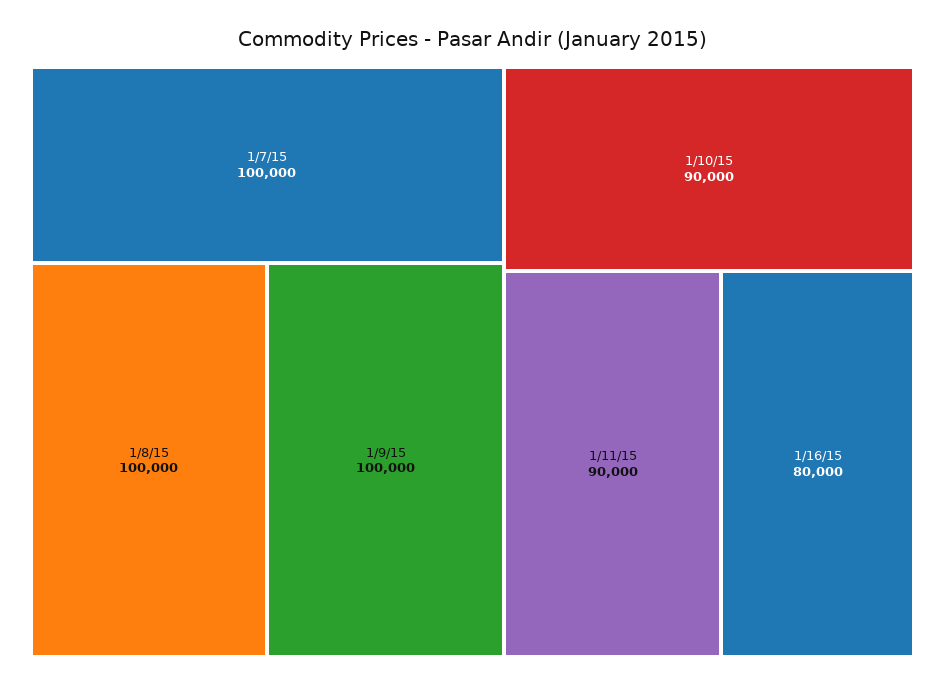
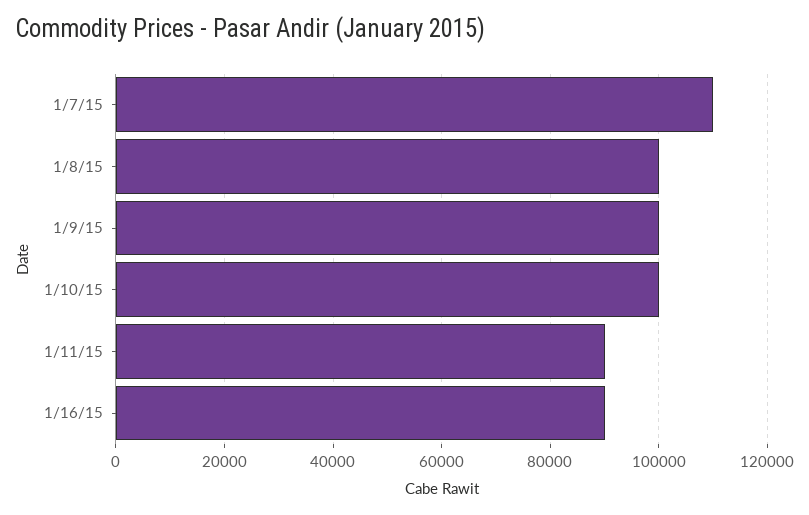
1/7/15: 100000 -> 110000
1/10/15: 90000 -> 100000
1/16/15: 80000 -> 90000

